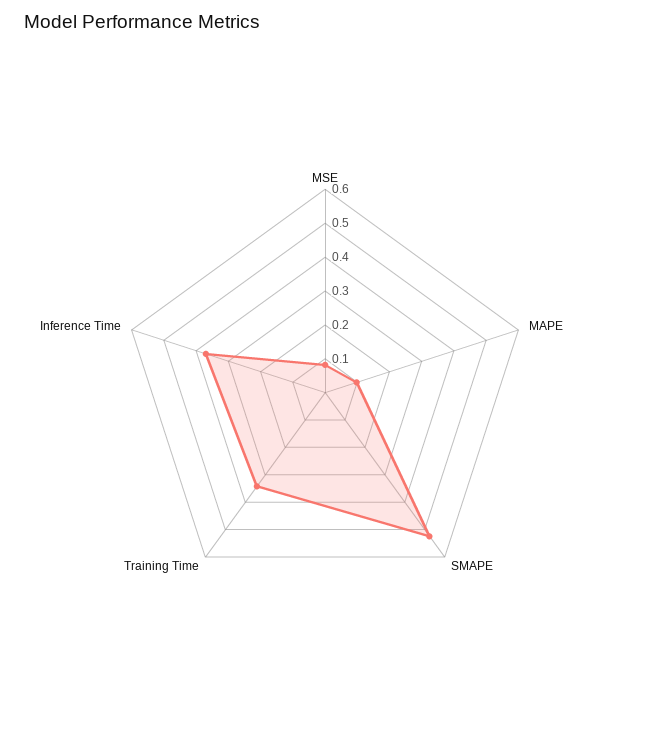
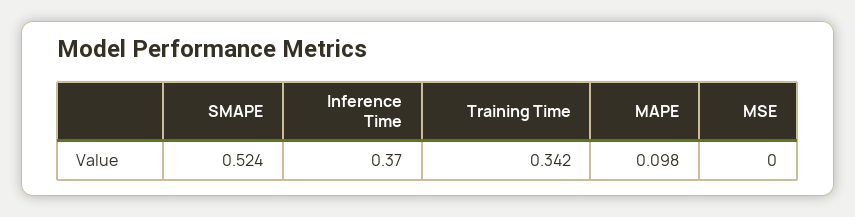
MSE: 0.075 -> 0

